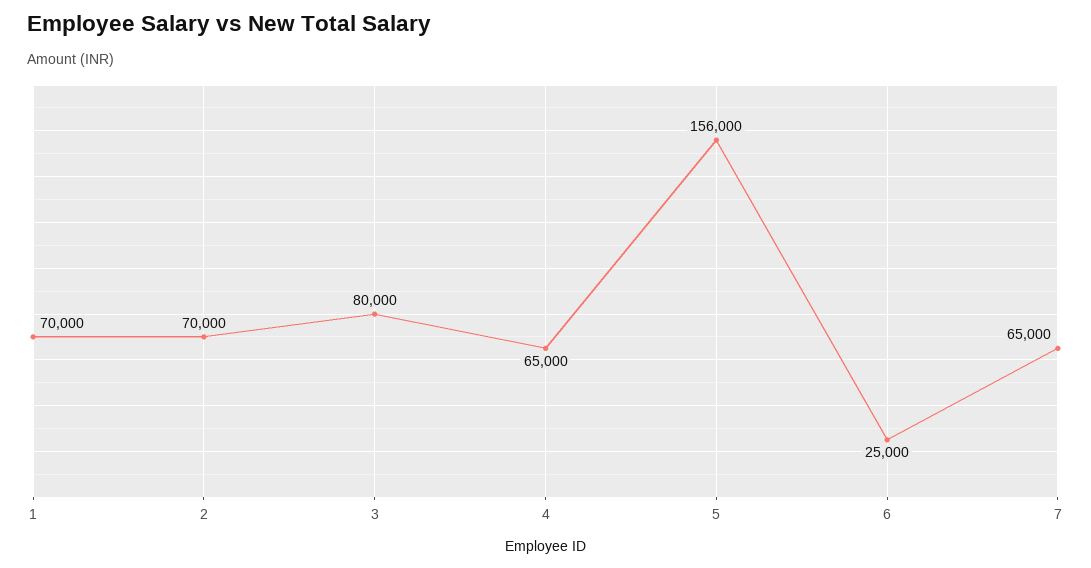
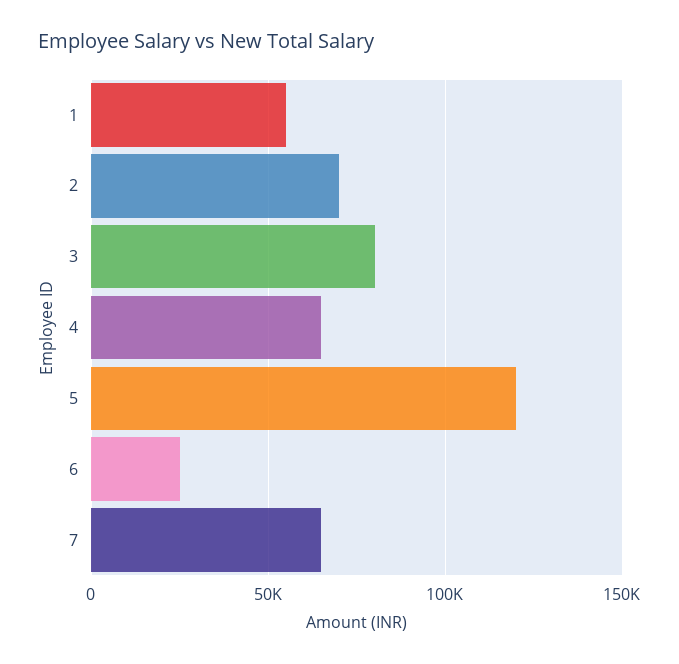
1: 70000 -> 55000
5: 156000 -> 120000

